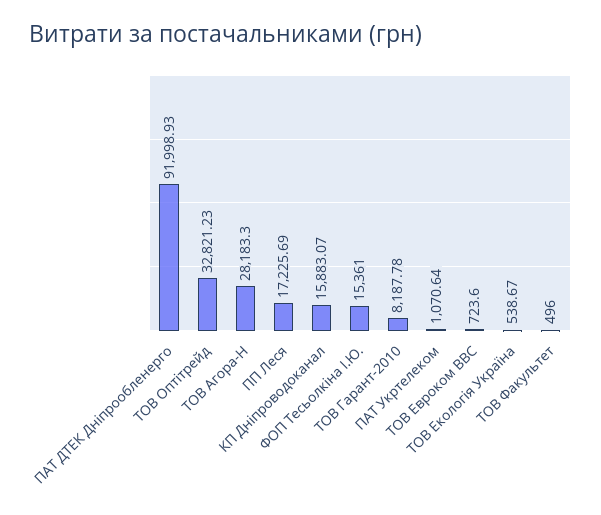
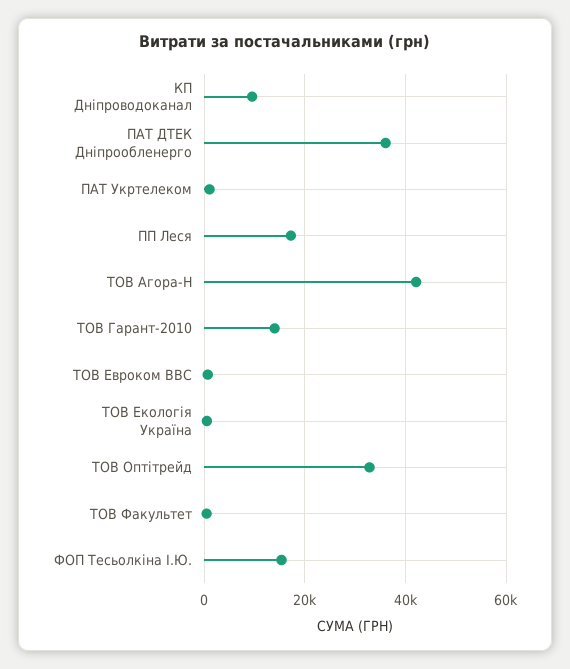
ПАТ ДТЕК Дніпрообленерго: 91998.93 -> 36000
ТОВ Агора-Н: 28183.3 -> 42000
КП Дніпроводоканал: 15883.07 -> 10000
ТОВ Гарант-2010: 8187.78 -> 14000

